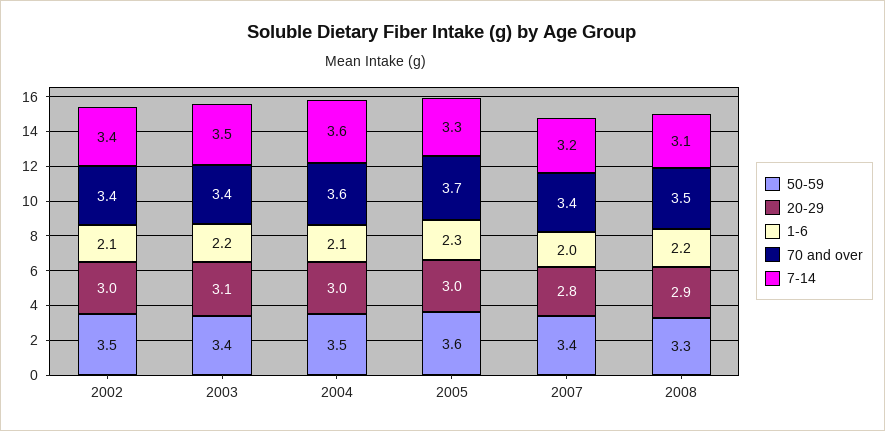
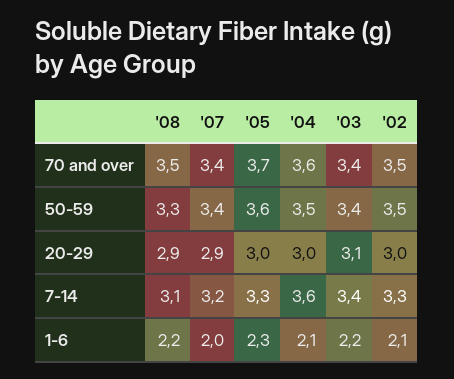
70 and over, 2002: 3.4 -> 3.5
7-14, 2002: 3.4 -> 3.3
7-14, 2003: 3.5 -> 3.4
20-29, 2007: 2.8 -> 2.9

